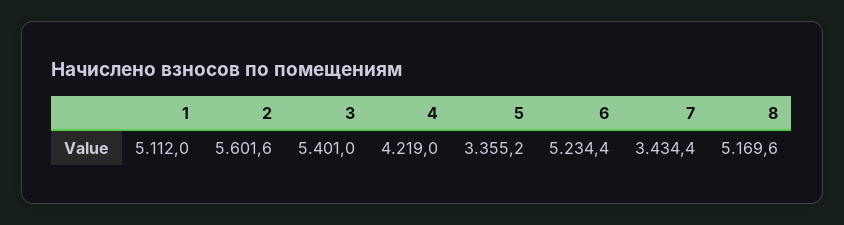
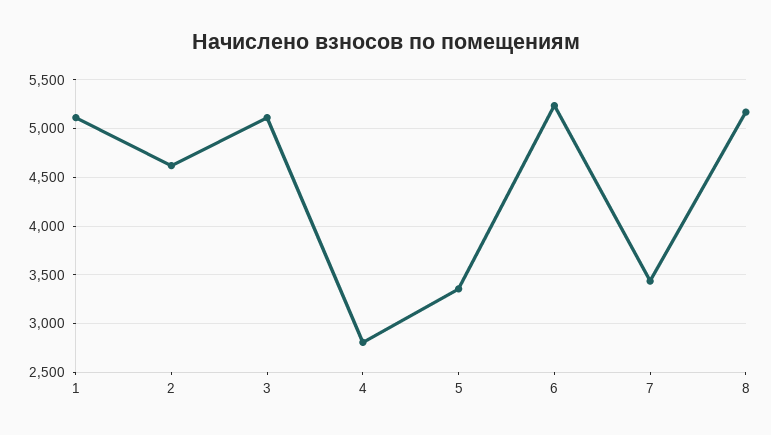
2: 5601.6 -> 4600
3: 5401 -> 5100
4: 4219 -> 2800

